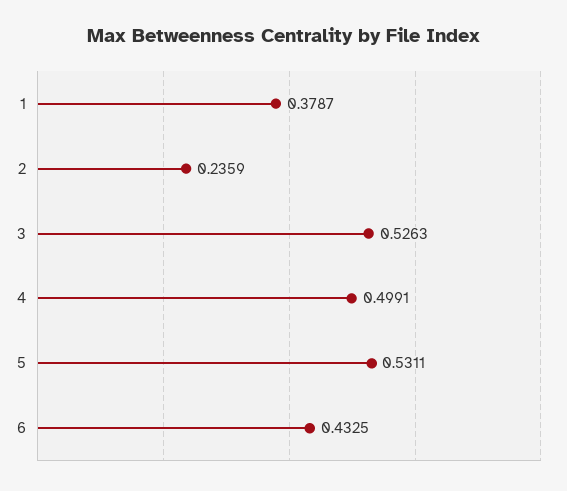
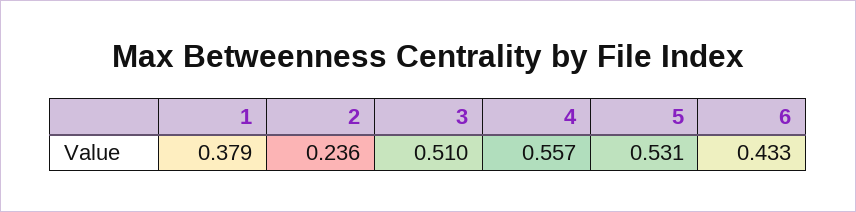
3: 0.5263 -> 0.51
4: 0.4991 -> 0.557

